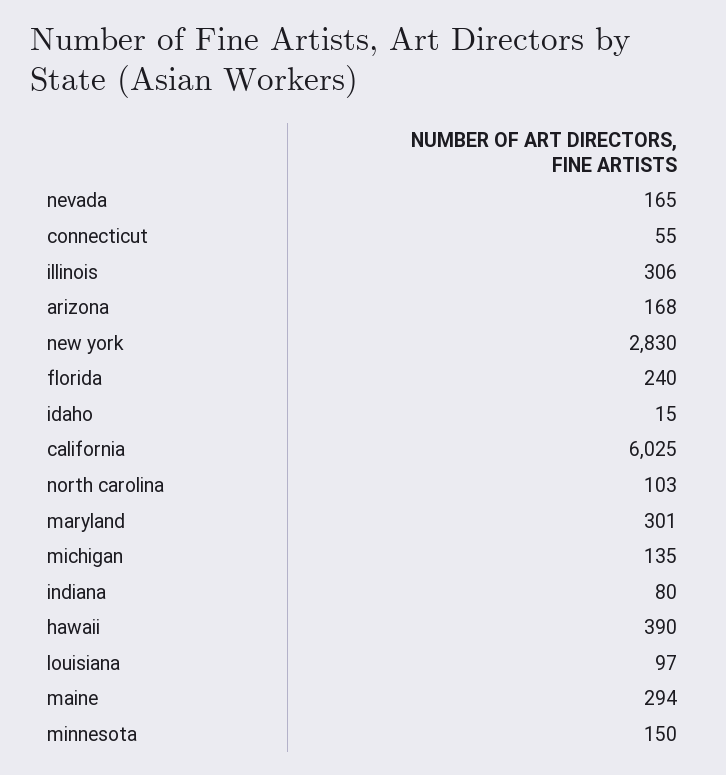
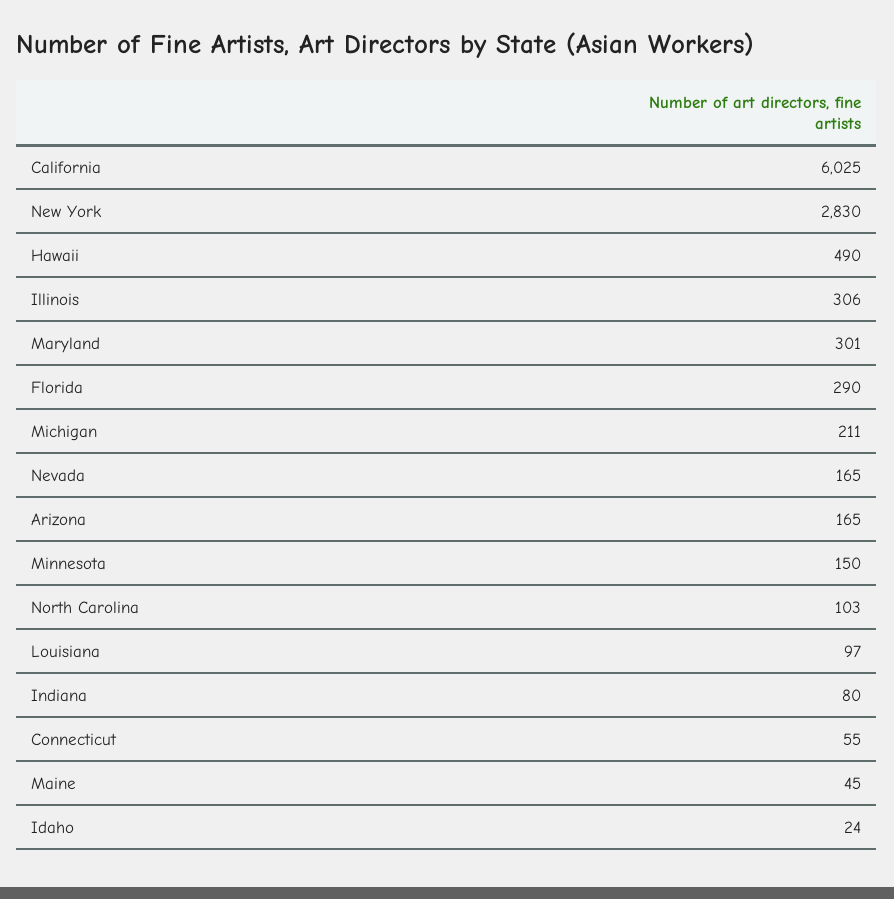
arizona: 168 -> 165
florida: 240 -> 290
idaho: 15 -> 24
michigan: 135 -> 211
hawaii: 390 -> 490
maine: 294 -> 45

